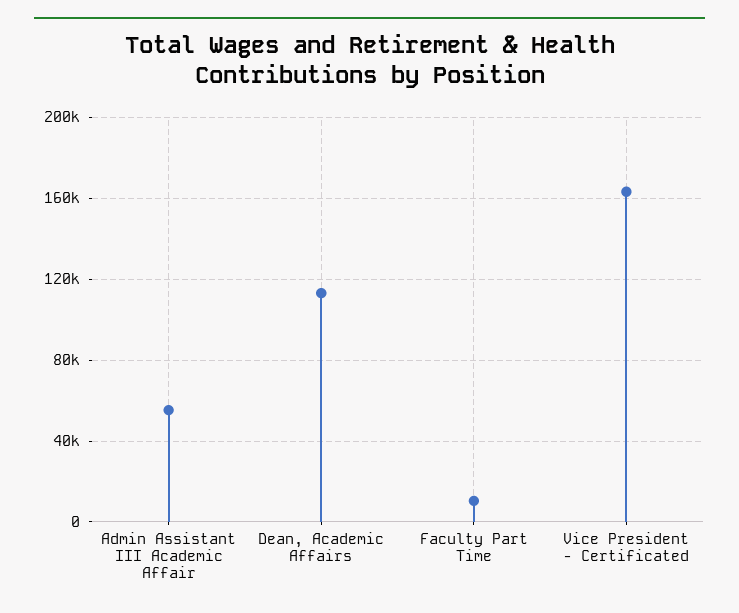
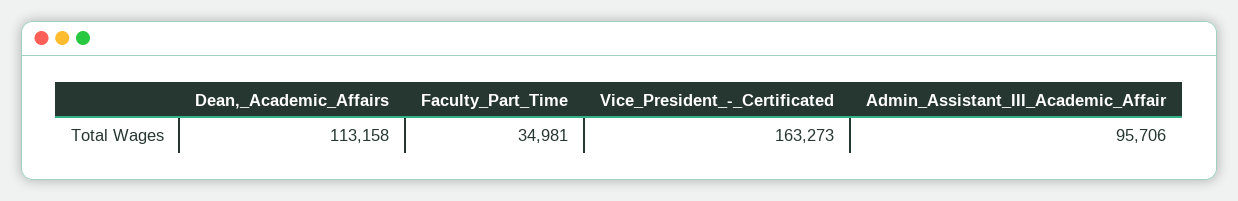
Admin Assistant III Academic Affair: 55000 -> 95706
Faculty Part Time: 10000 -> 34981

